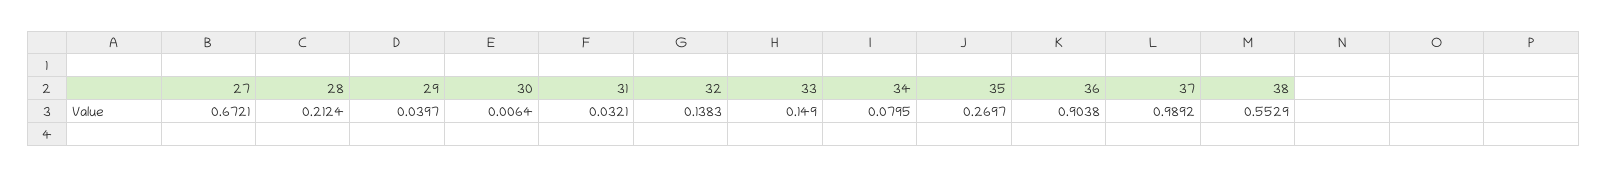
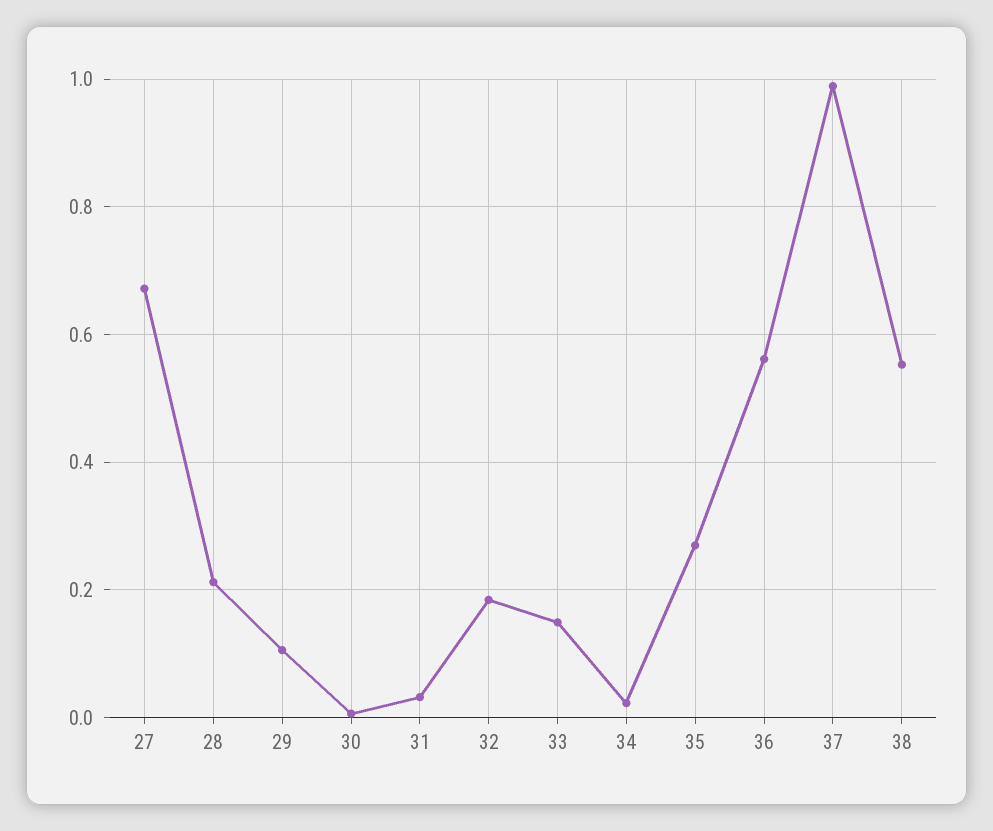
29: 0.0397 -> 0.1
32: 0.1383 -> 0.18
34: 0.0795 -> 0.02
36: 0.9038 -> 0.56

